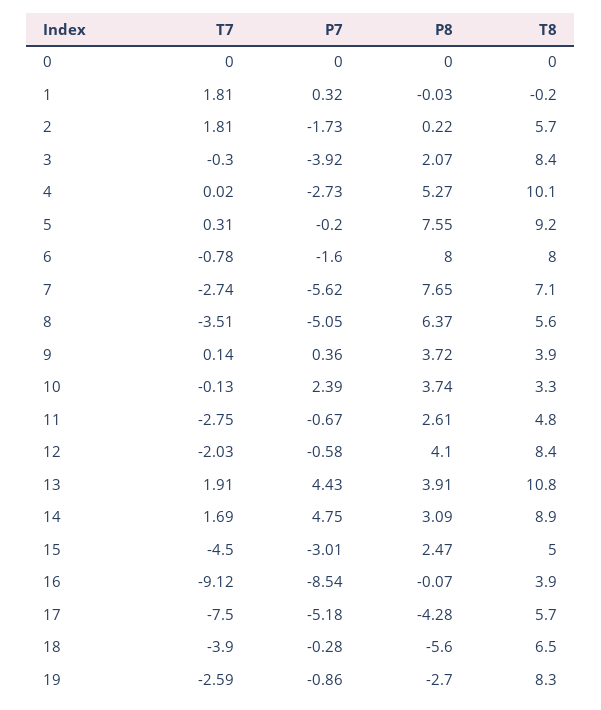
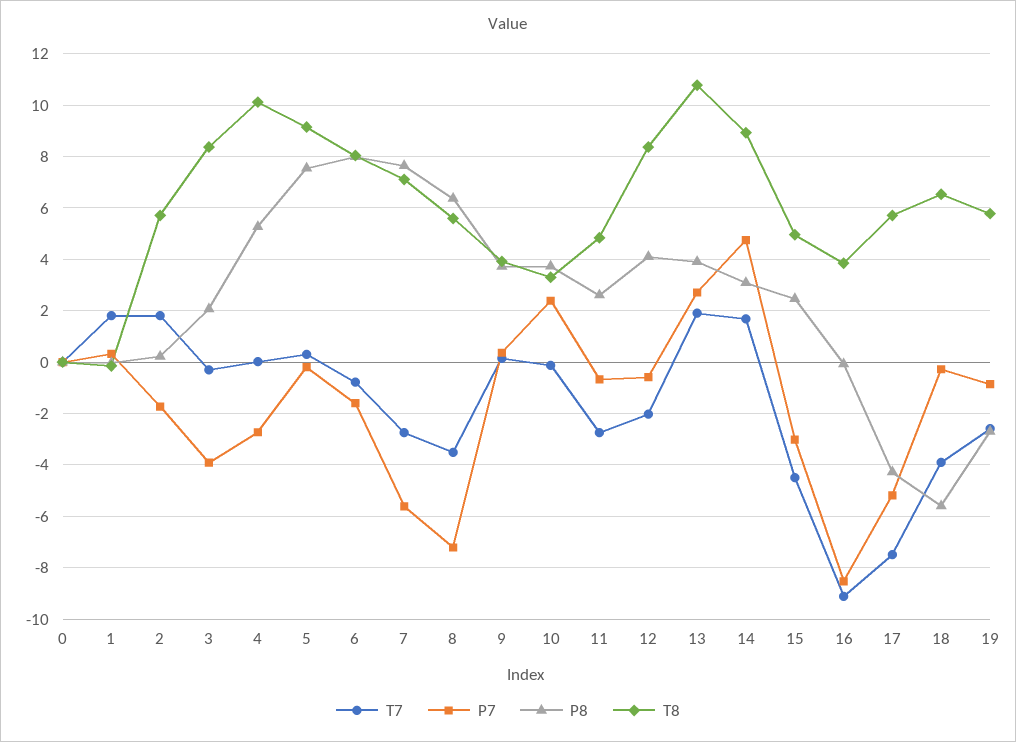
P7, 8: -5.05 -> -7.25
P7, 13: 4.43 -> 2.75
T8, 19: 8.3 -> 5.75

